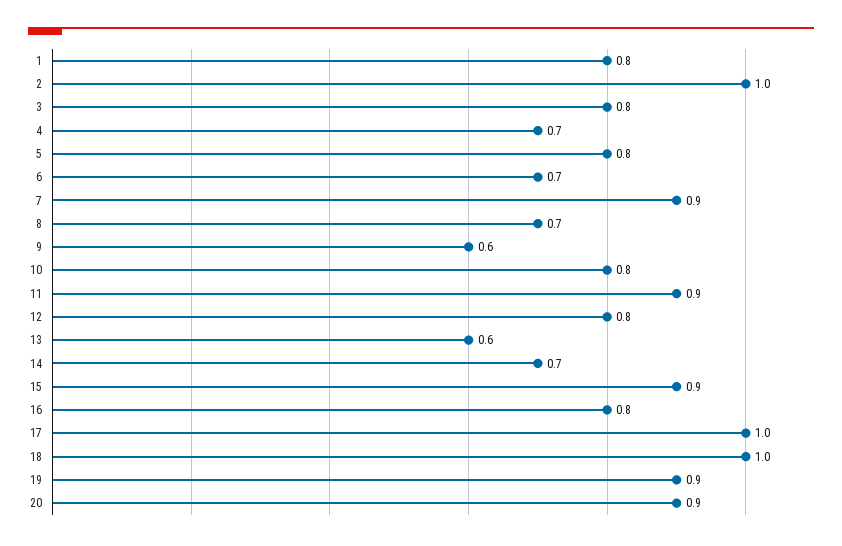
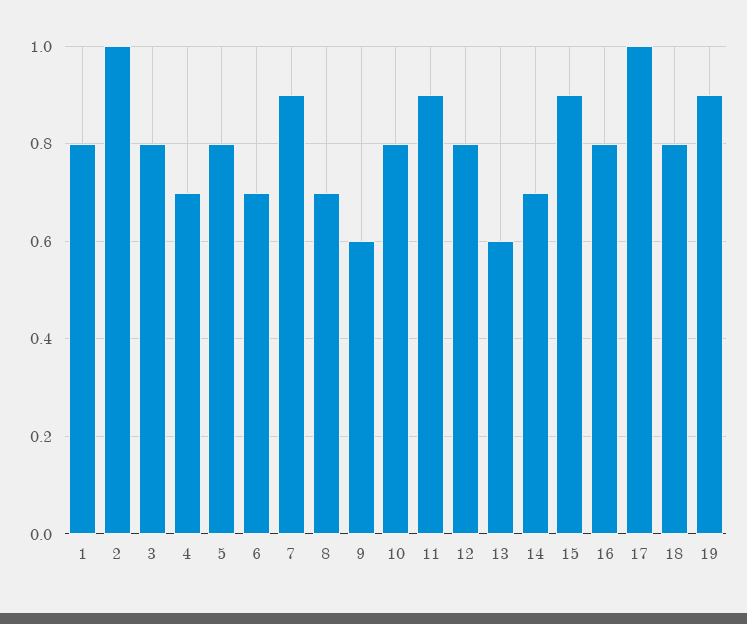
18: 1 -> 0.8
20: 0.9 -> none

